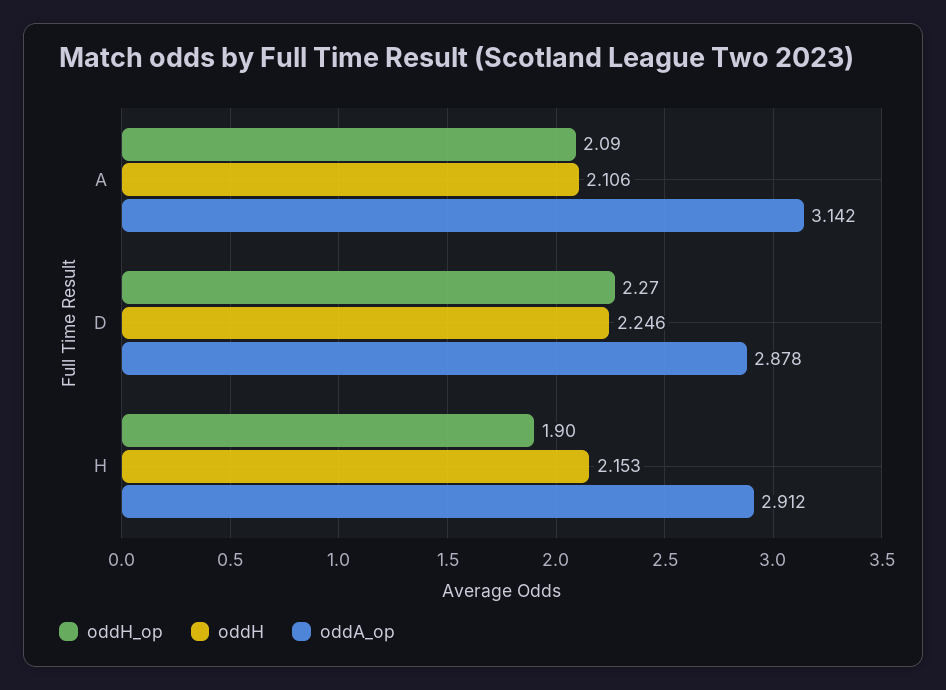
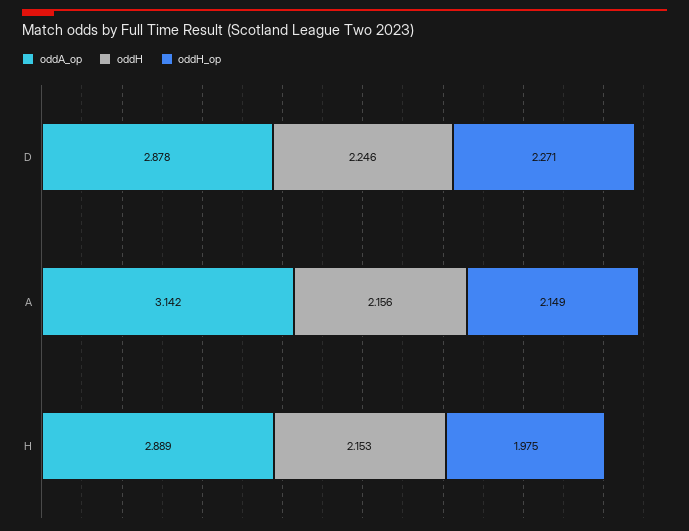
oddH_op, A: 2.09 -> 2.149
oddH, A: 2.106 -> 2.156
oddH_op, H: 1.9 -> 1.975
oddA_op, H: 2.912 -> 2.889

